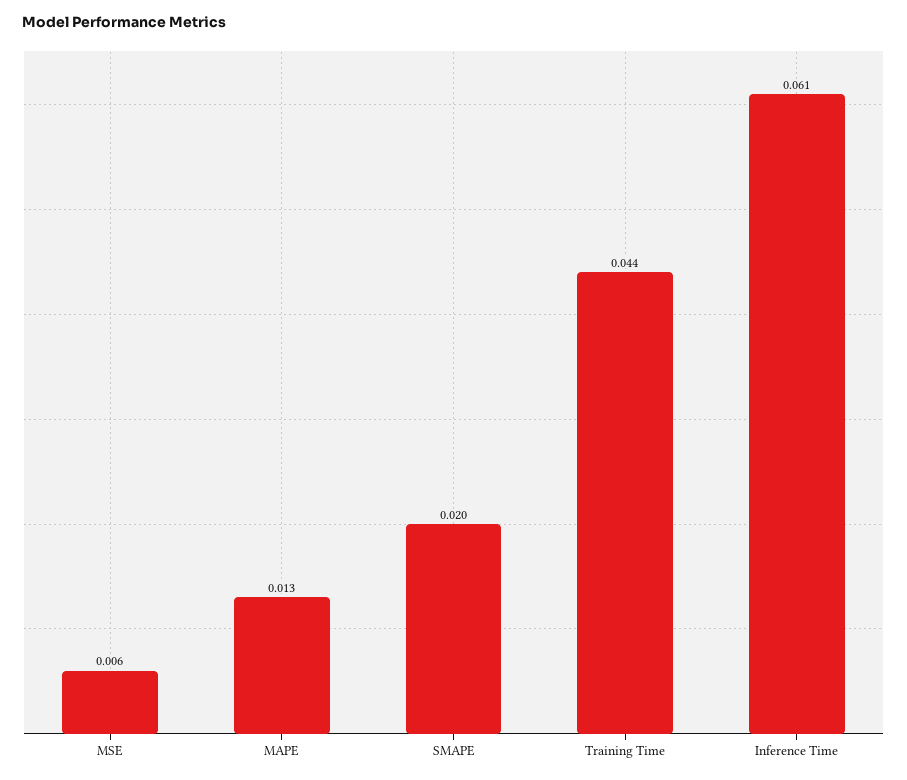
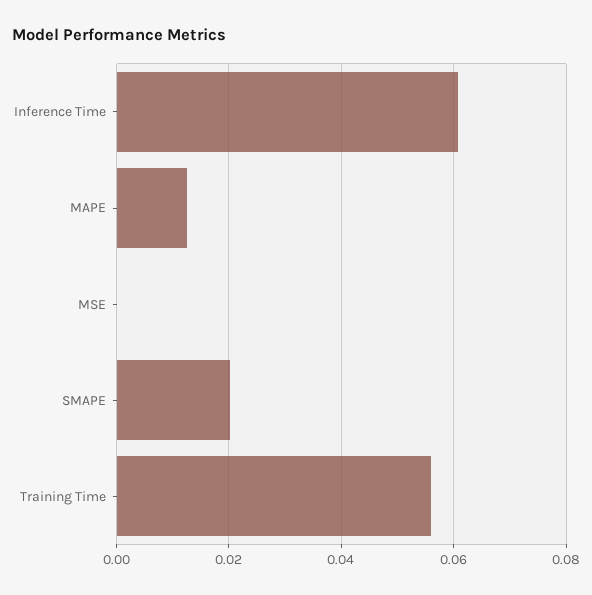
MSE: 0.006 -> 0
Training Time: 0.044 -> 0.056

